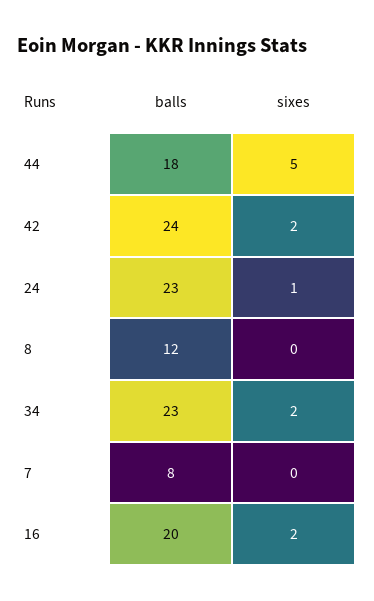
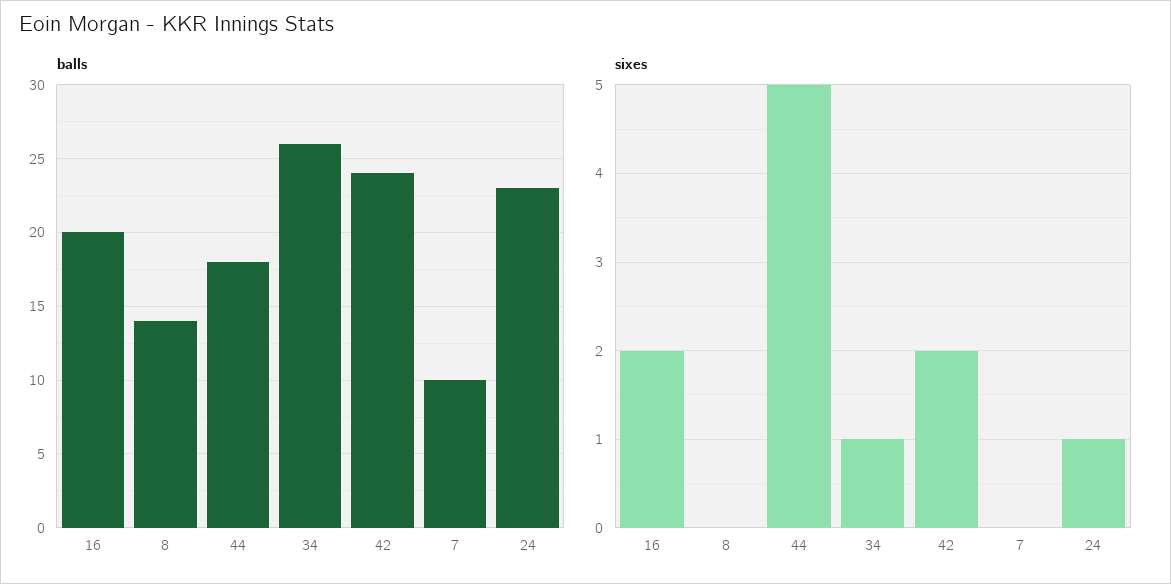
balls, 8: 12 -> 14
balls, 34: 23 -> 26
sixes, 34: 2 -> 1
balls, 7: 8 -> 10

